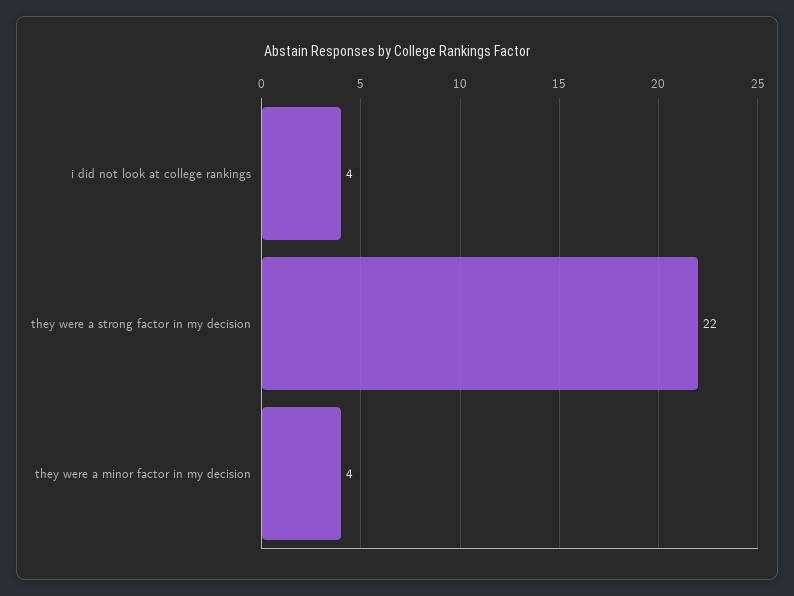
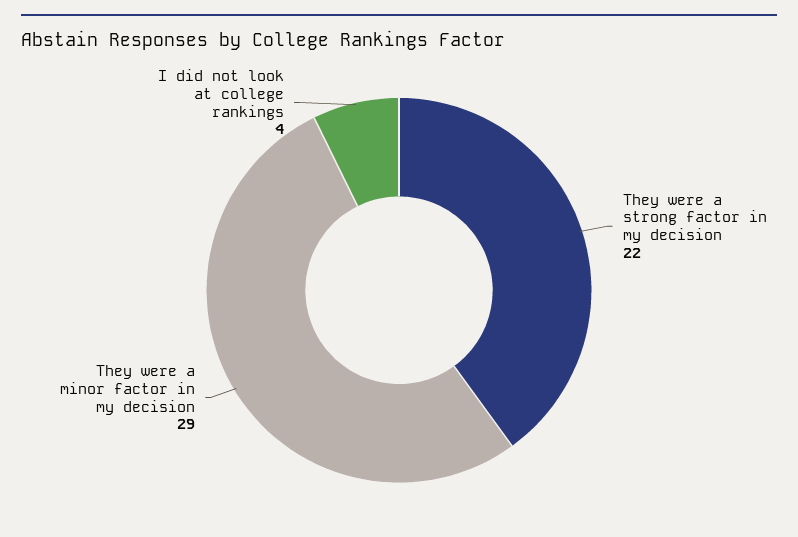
they were a minor factor in my decision: 4 -> 29

